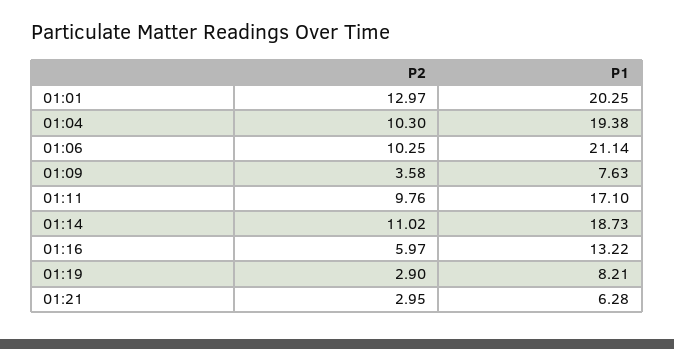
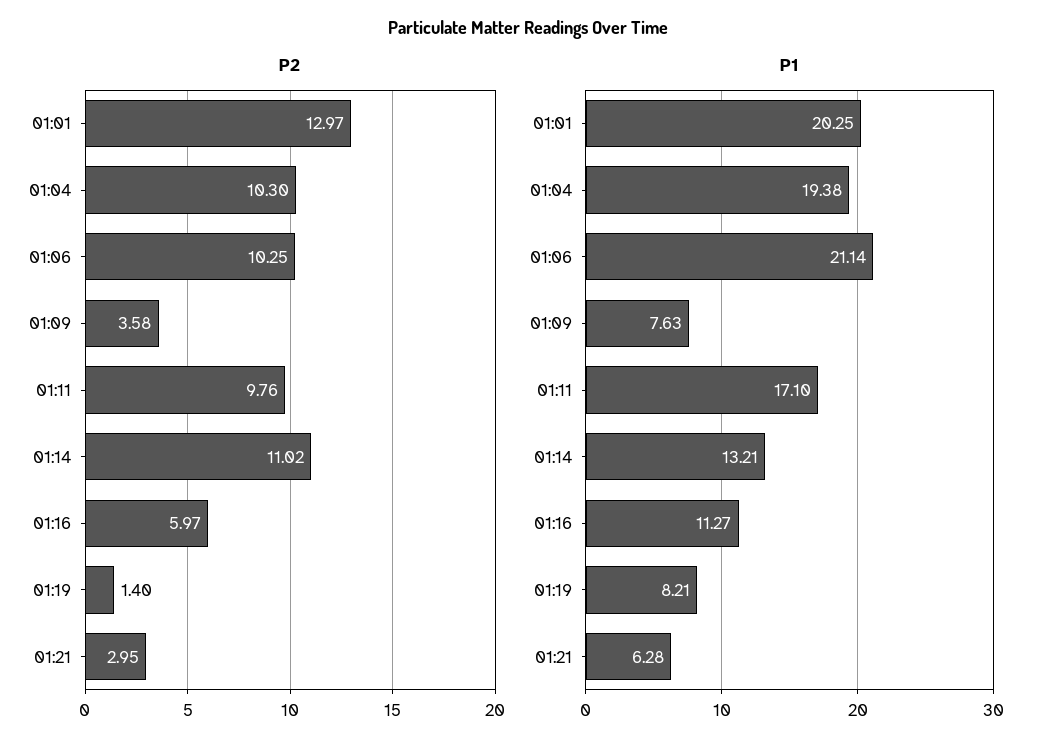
P1, 01:14: 18.73 -> 13.21
P1, 01:16: 13.22 -> 11.27
P2, 01:19: 2.9 -> 1.4

